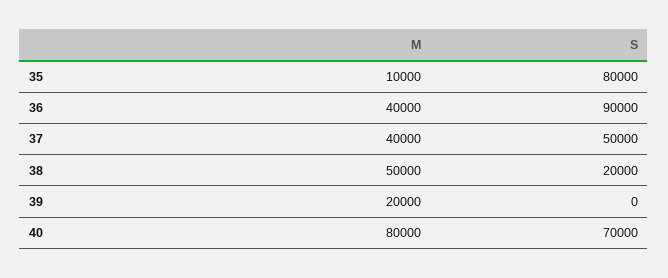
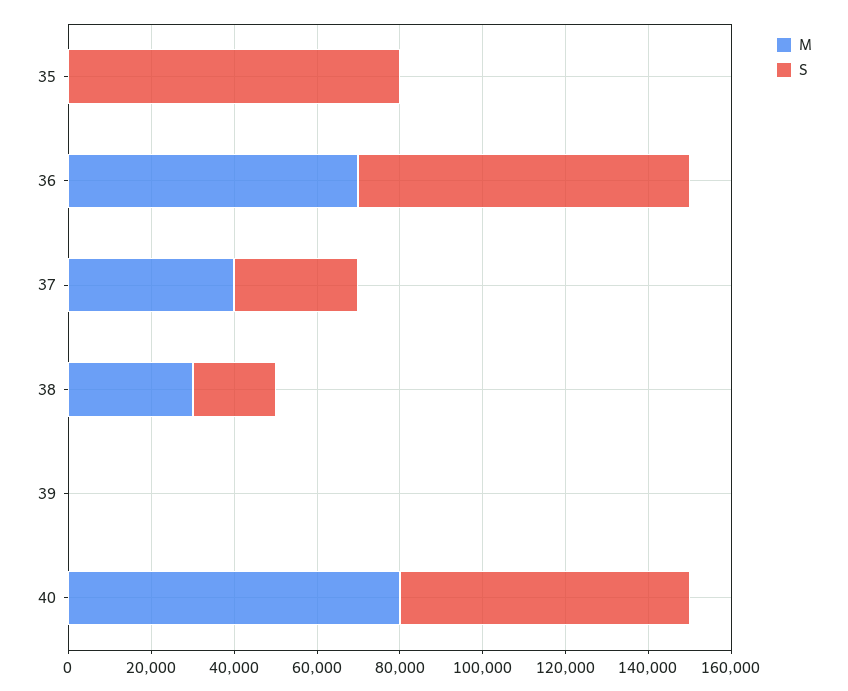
M, 35: 10000 -> 0
M, 36: 40000 -> 70000
S, 36: 90000 -> 80000
S, 37: 50000 -> 30000
M, 38: 50000 -> 30000
M, 39: 20000 -> 0

